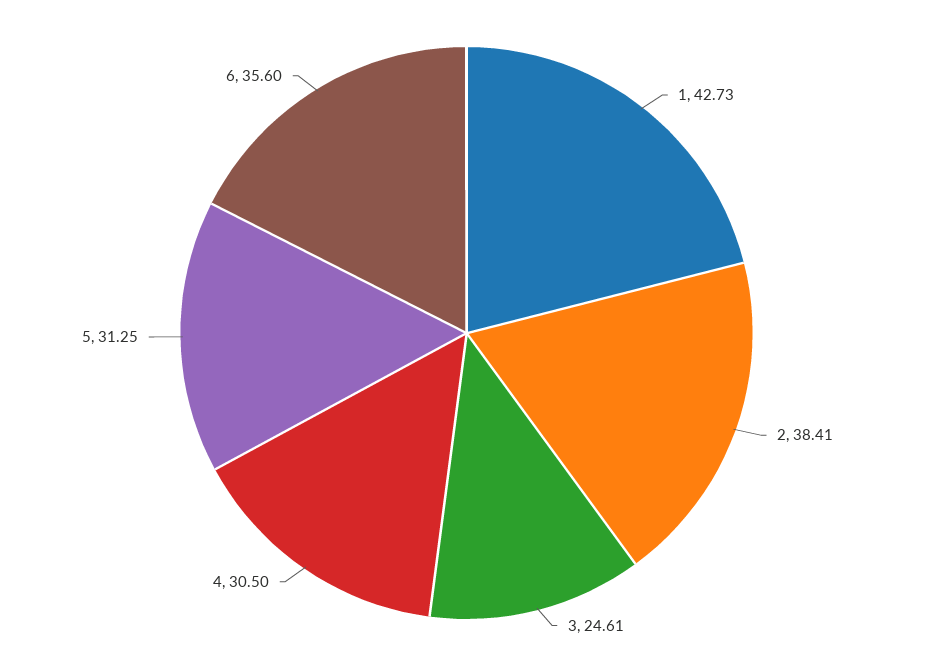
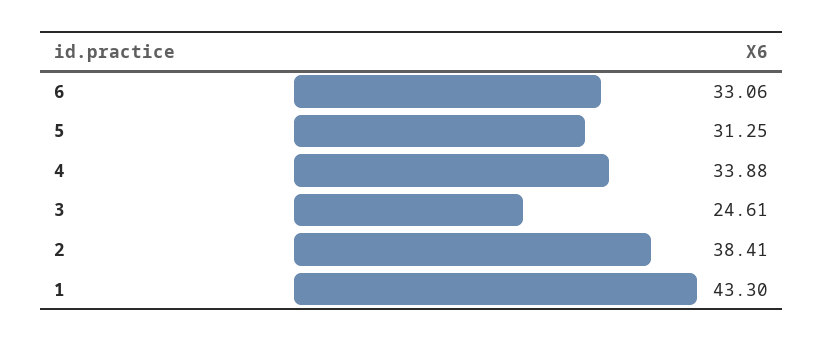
1: 42.73 -> 43.3
4: 30.5 -> 33.88
6: 35.6 -> 33.06

